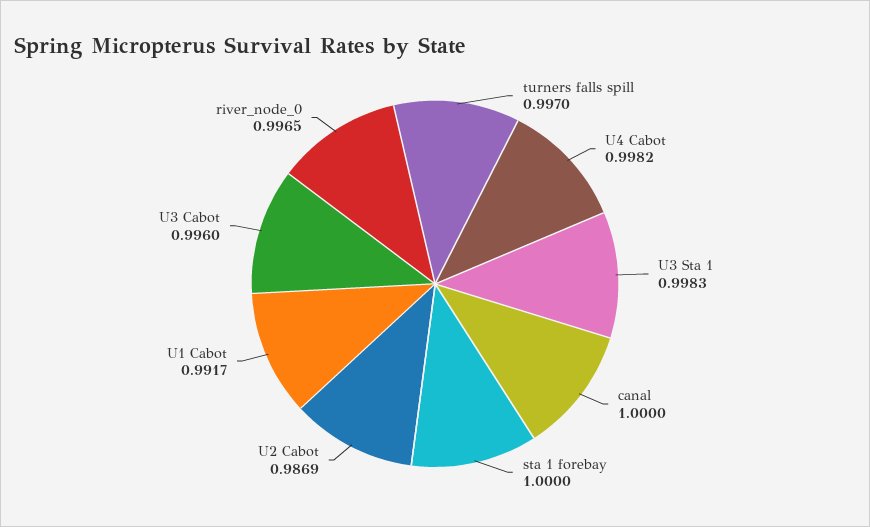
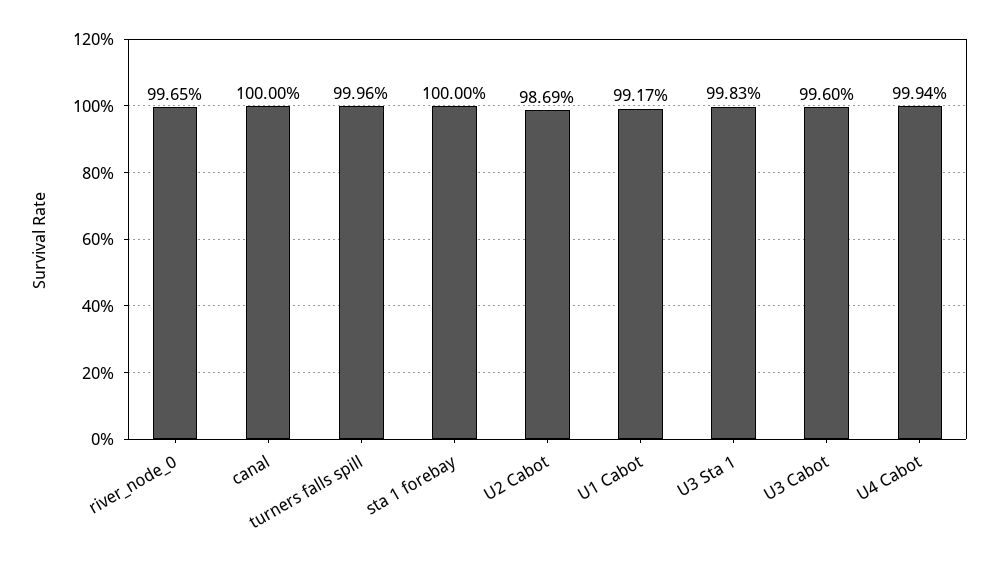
turners falls spill: 0.997 -> 0.9996
U4 Cabot: 0.9982 -> 0.9994

